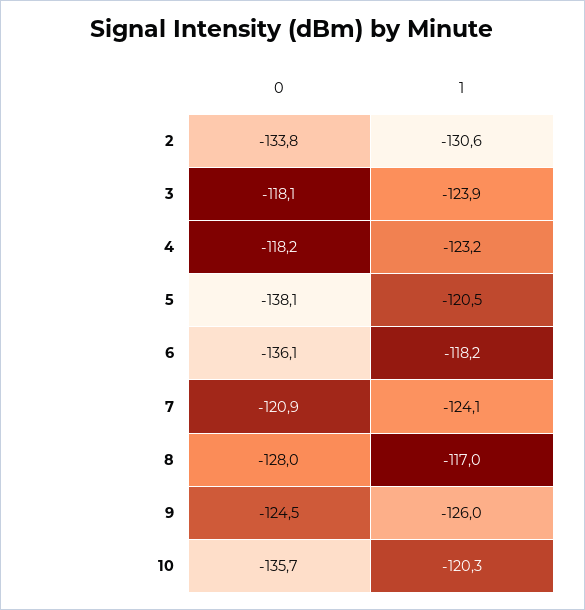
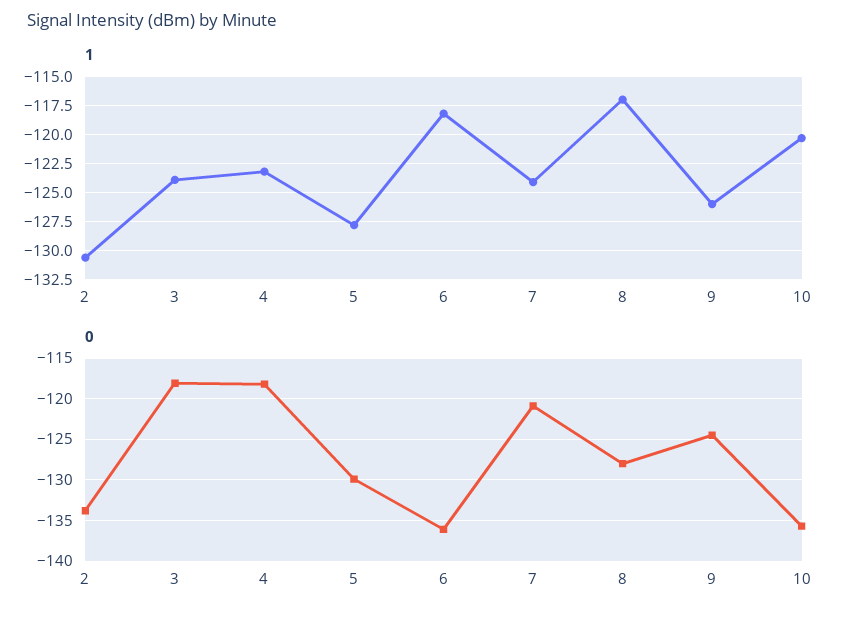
0, 5: -138.1 -> -130
1, 5: -120.5 -> -127.5

